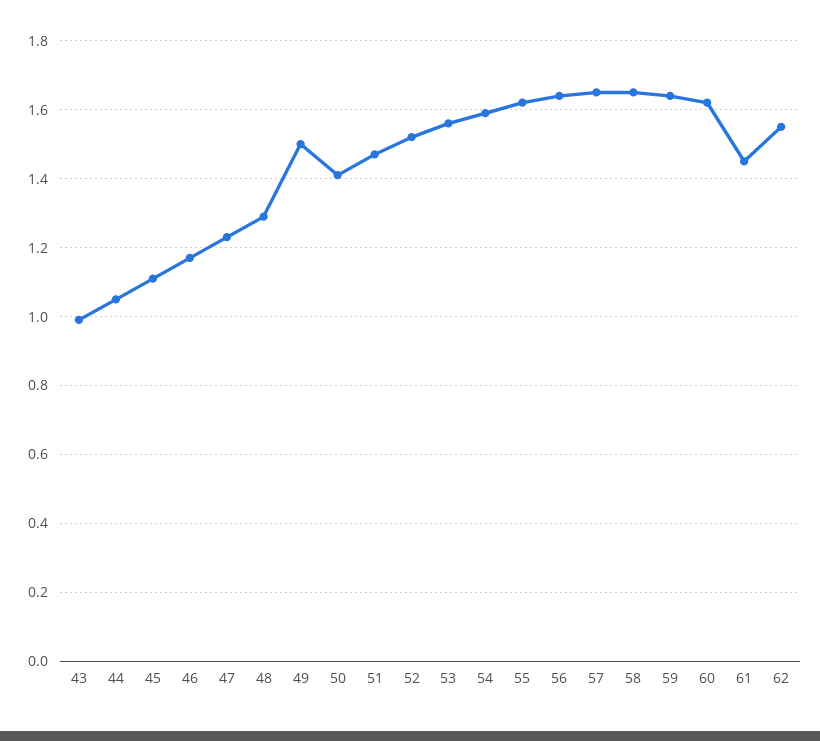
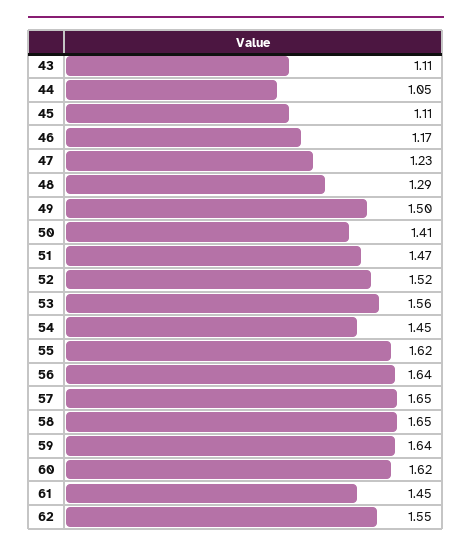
43: 1 -> 1.11
54: 1.6 -> 1.45

